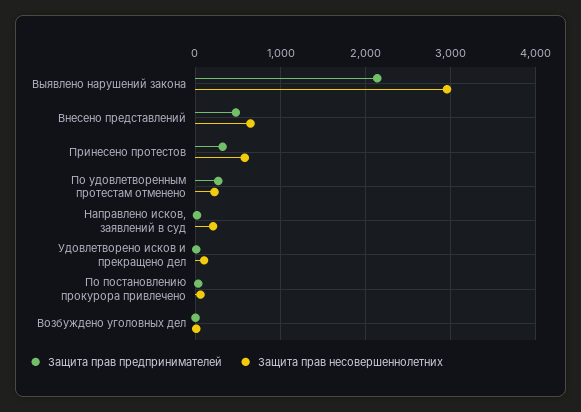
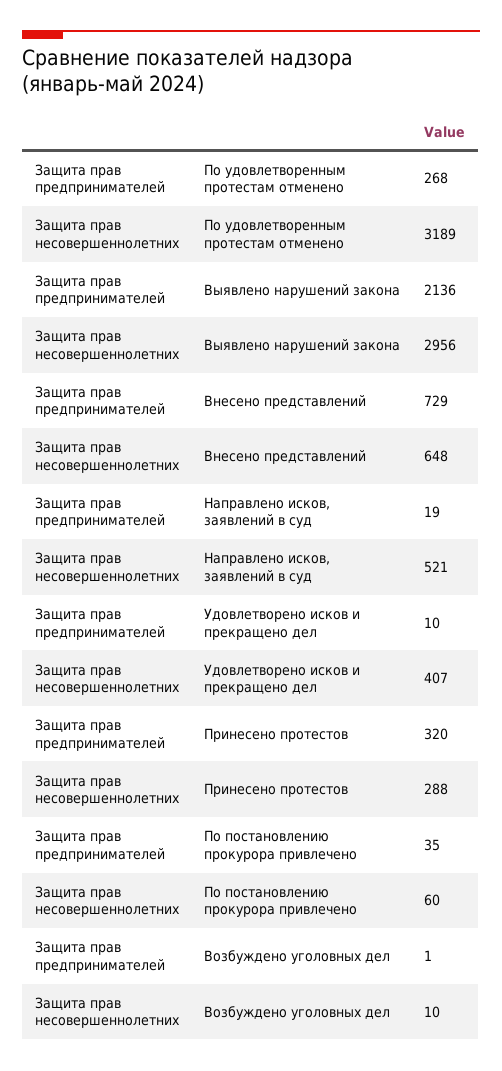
Защита прав предпринимателей, Внесено представлений: 500 -> 729
Защита прав несовершеннолетних, Принесено протестов: 600 -> 288
Защита прав несовершеннолетних, По удовлетворенным протестам отменено: 200 -> 3189
Защита прав несовершеннолетних, Направлено исков, заявлений в суд: 200 -> 521
Защита прав несовершеннолетних, Удовлетворено исков и прекращено дел: 100 -> 407

